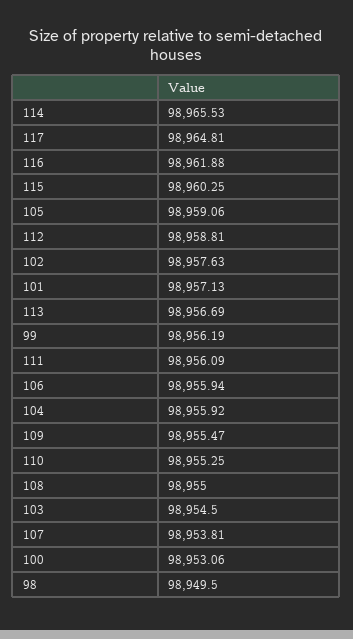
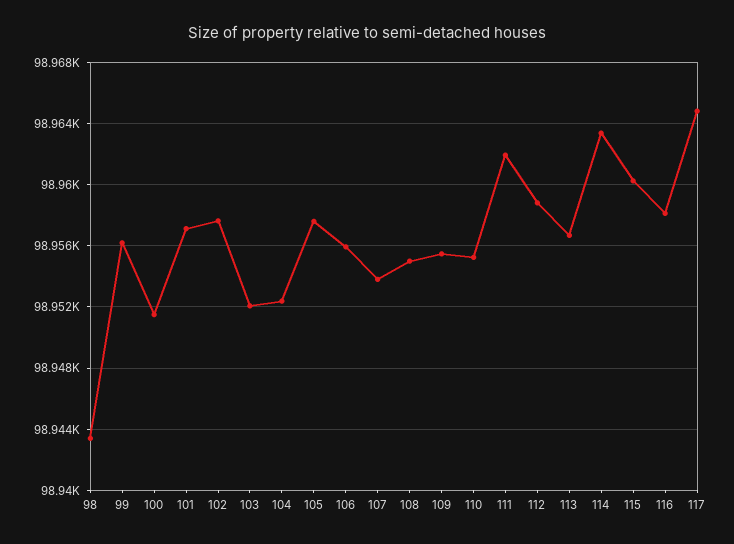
114: 98965.53 -> 98963.5
116: 98961.88 -> 98958
105: 98959.06 -> 98957.5
111: 98956.09 -> 98962
104: 98955.92 -> 98952.5
103: 98954.5 -> 98952
100: 98953.06 -> 98951.5
98: 98949.5 -> 98943.5

